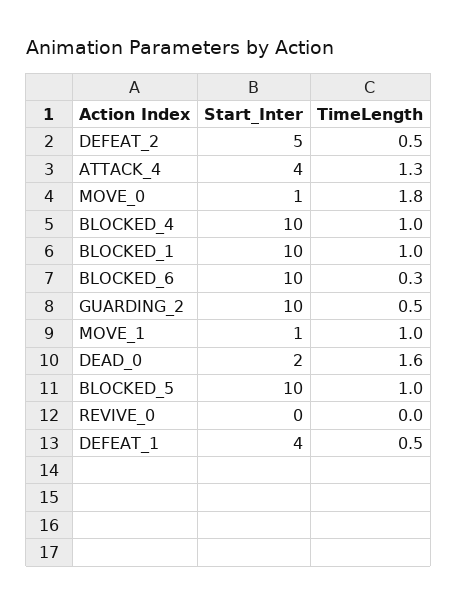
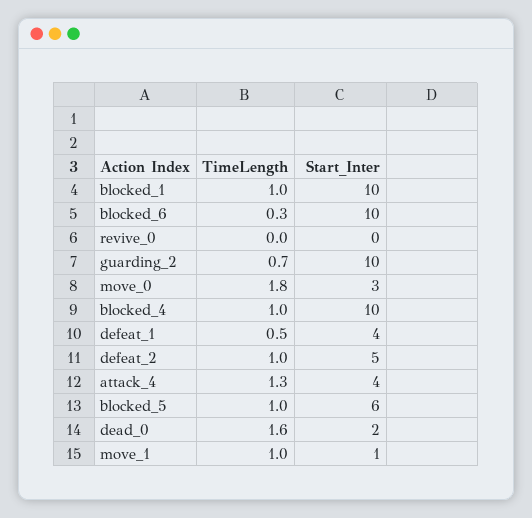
TimeLength, DEFEAT_2: 0.5 -> 1
Start_Inter, MOVE_0: 1 -> 3
TimeLength, GUARDING_2: 0.5 -> 0.7
Start_Inter, BLOCKED_5: 10 -> 6

